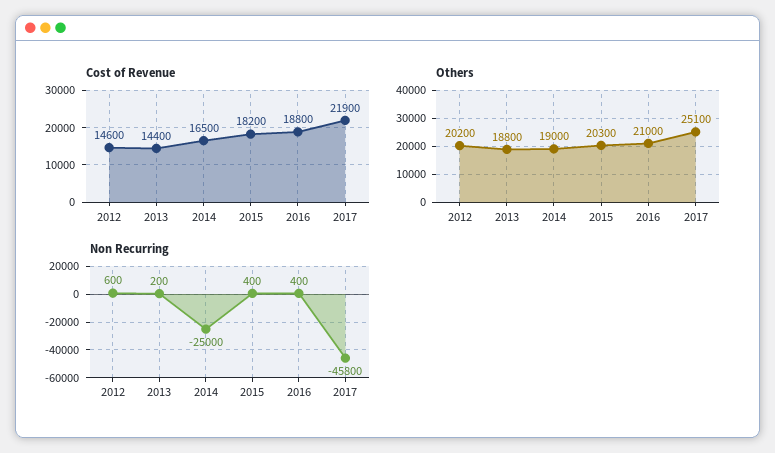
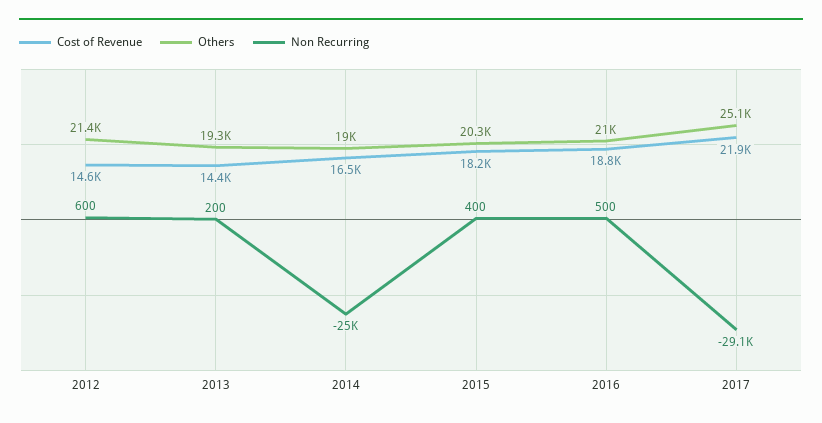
Others, 2012: 20200 -> 21400
Others, 2013: 18800 -> 19300
Non Recurring, 2016: 400 -> 500
Non Recurring, 2017: -45800 -> -29100

